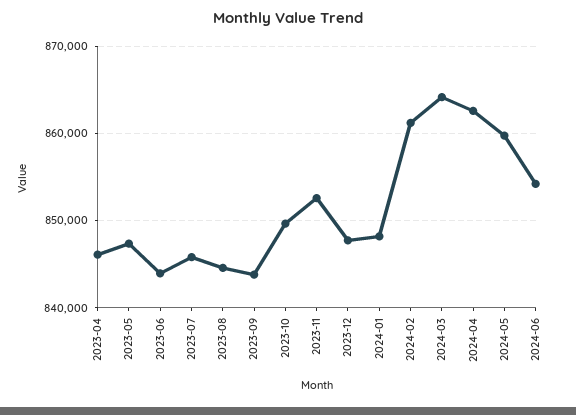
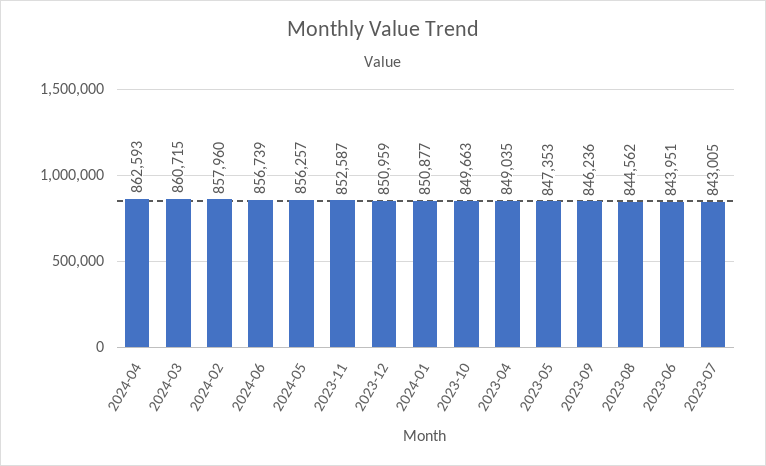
2023-04: 846000 -> 849035
2023-07: 846000 -> 843005
2023-09: 844000 -> 846236
2023-12: 848000 -> 850959
2024-01: 848000 -> 850877
2024-02: 861000 -> 857960
2024-03: 864000 -> 860715
2024-05: 860000 -> 856257
2024-06: 854000 -> 856739

